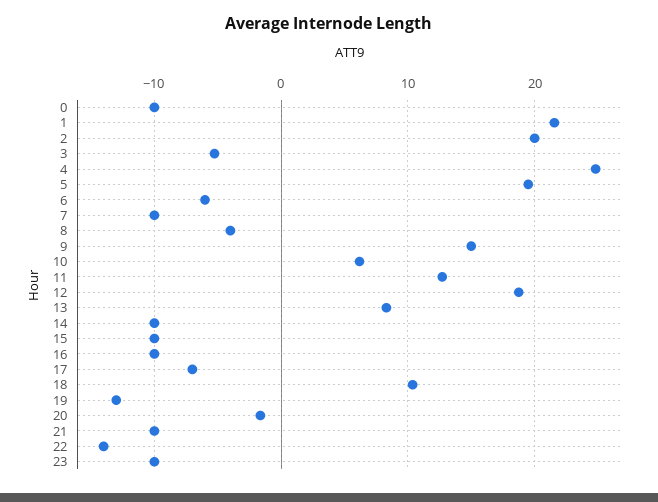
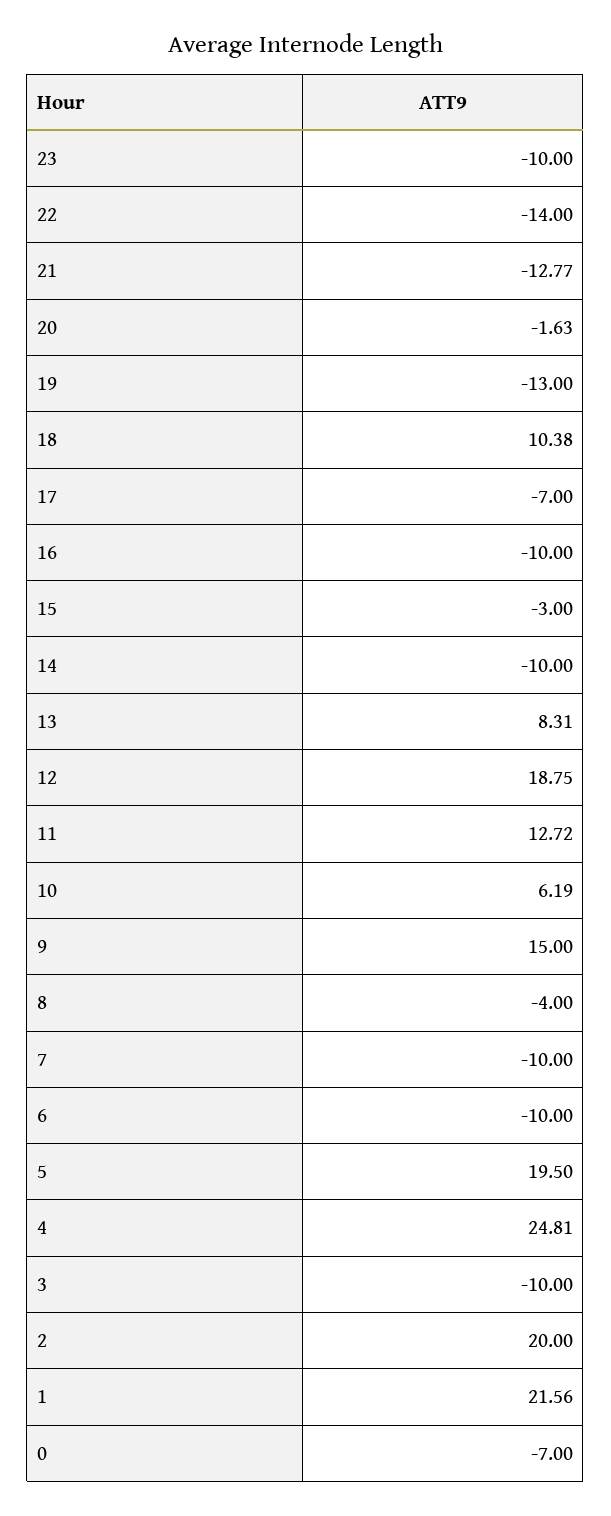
0: -10 -> -7
3: -5 -> -10
6: -6 -> -10
15: -10 -> -3
21: -10 -> -12.77

